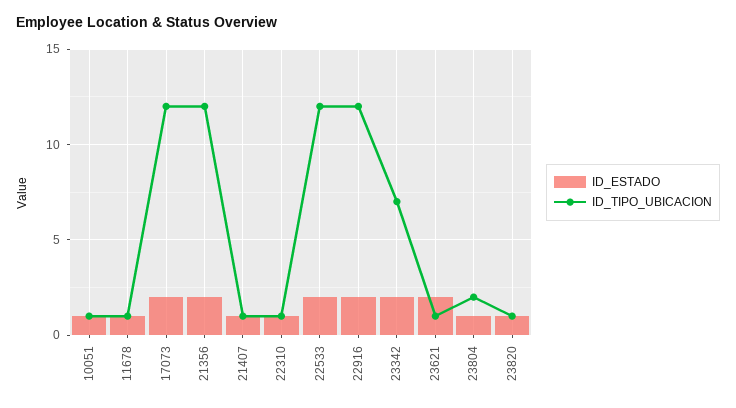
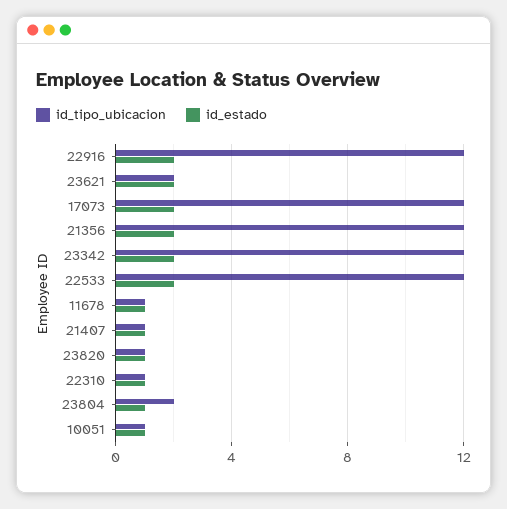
ID_TIPO_UBICACION, 23342: 7 -> 12
ID_TIPO_UBICACION, 23621: 1 -> 2

